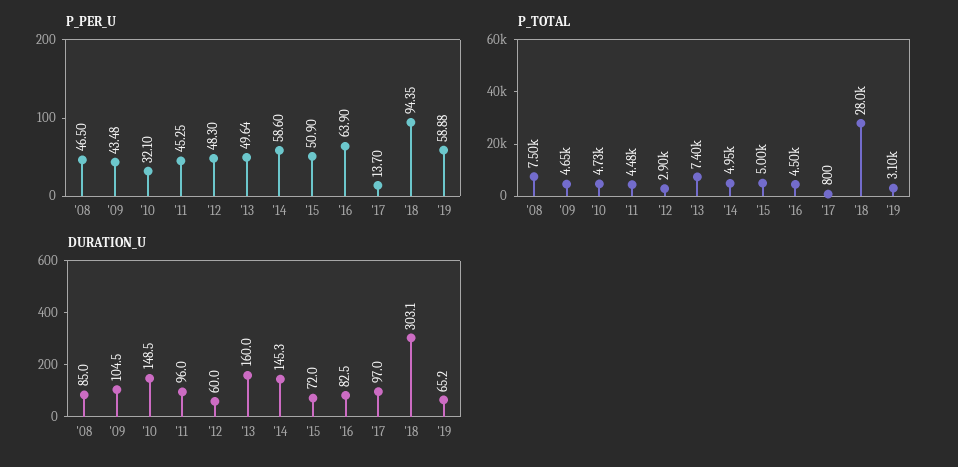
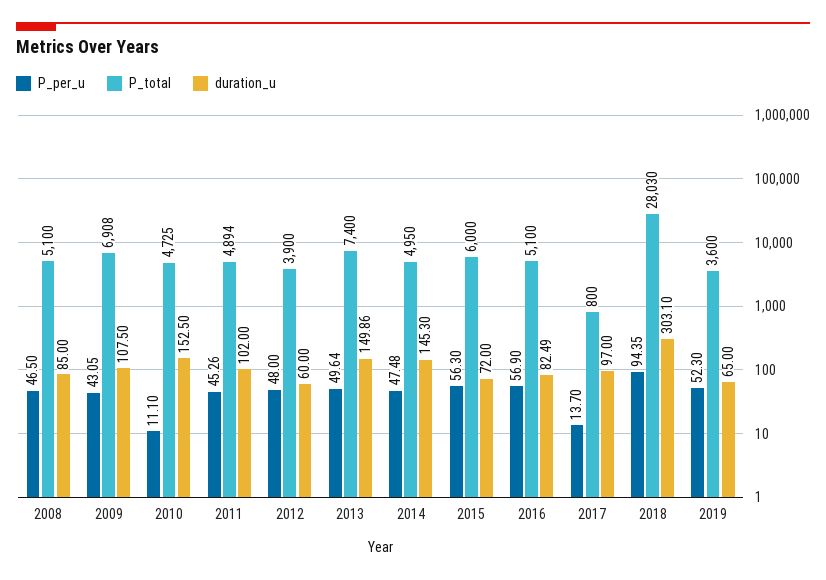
P_PER_U, '09: 43.48 -> 43.05
P_PER_U, '10: 32.1 -> 11.1
P_PER_U, '11: 45.25 -> 45.26
P_PER_U, '12: 48.3 -> 48
P_PER_U, '14: 58.6 -> 47.48
P_PER_U, '15: 50.9 -> 56.3
P_PER_U, '16: 63.9 -> 56.9
P_PER_U, '19: 58.88 -> 52.3
P_TOTAL, '08: 7500 -> 5100
P_TOTAL, '09: 4650 -> 6908
P_TOTAL, '11: 4480 -> 4894
P_TOTAL, '12: 2900 -> 3900
P_TOTAL, '15: 5000 -> 6000
P_TOTAL, '16: 4500 -> 5100
P_TOTAL, '19: 3100 -> 3600
DURATION_U, '09: 104.5 -> 107.5
DURATION_U, '10: 148.5 -> 152.5
DURATION_U, '11: 96 -> 102
DURATION_U, '13: 160 -> 149.86
DURATION_U, '16: 82.5 -> 82.49
DURATION_U, '19: 65.2 -> 65

